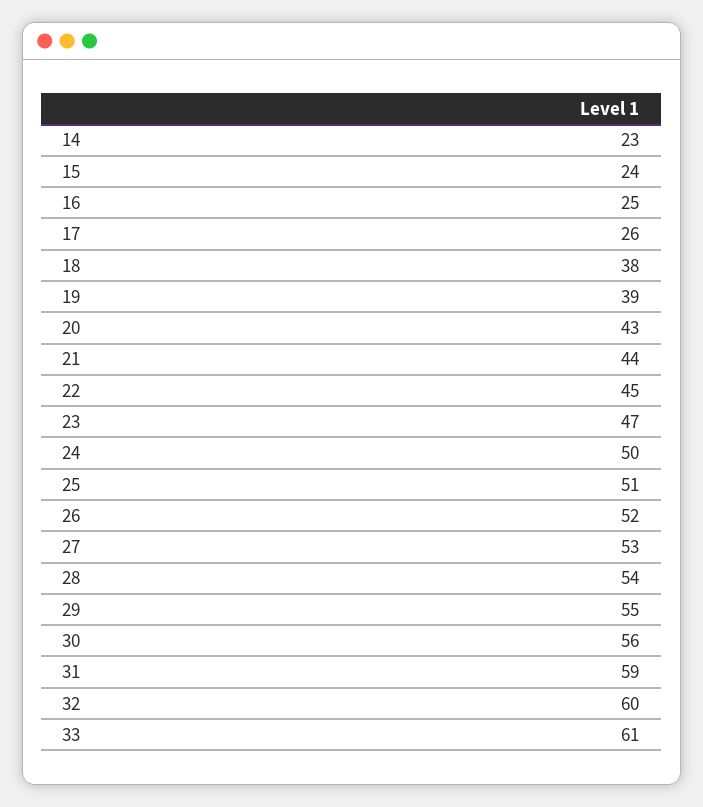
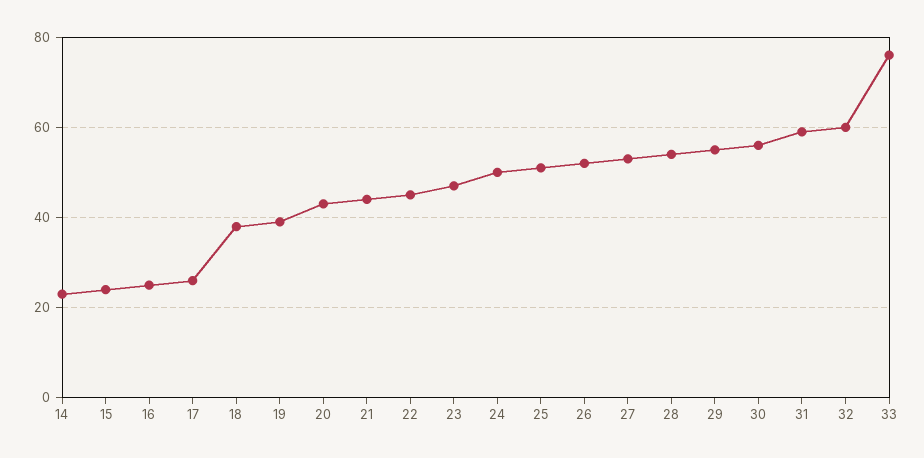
33: 61 -> 75

